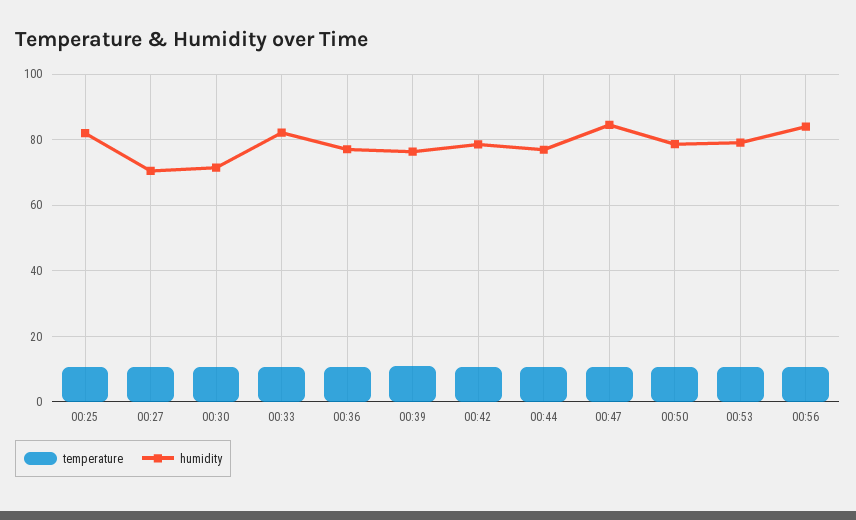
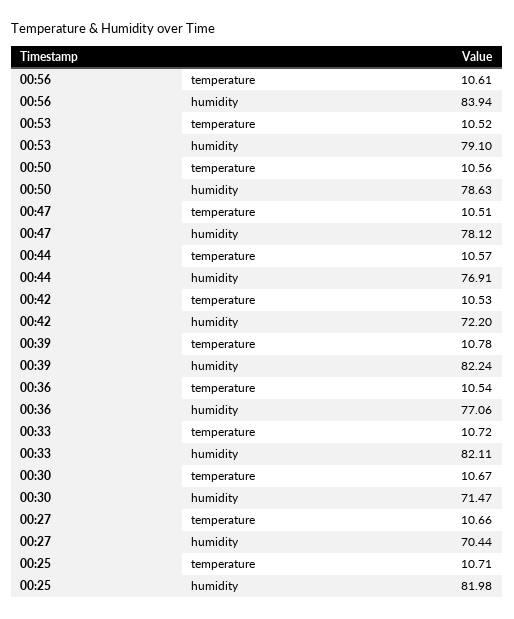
humidity, 00:39: 76 -> 82.24
humidity, 00:42: 78 -> 72.2
humidity, 00:47: 84 -> 78.12

